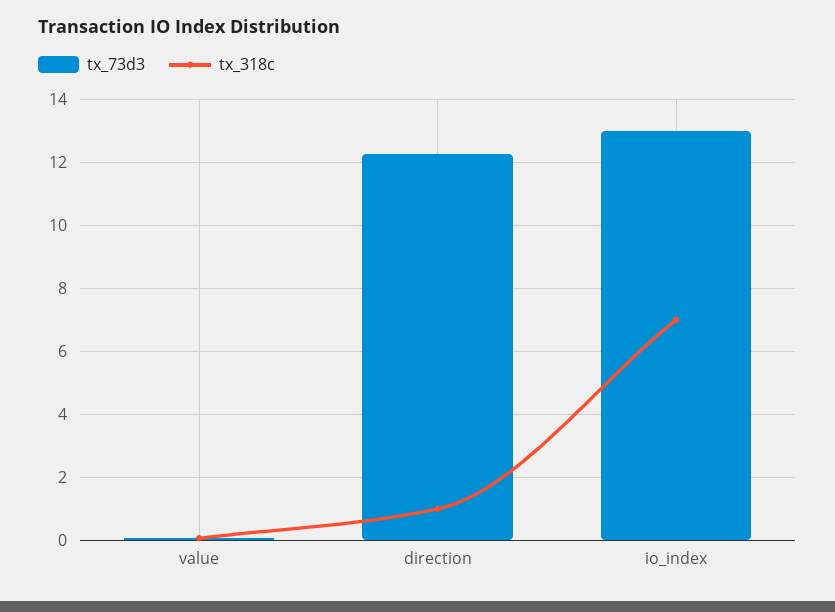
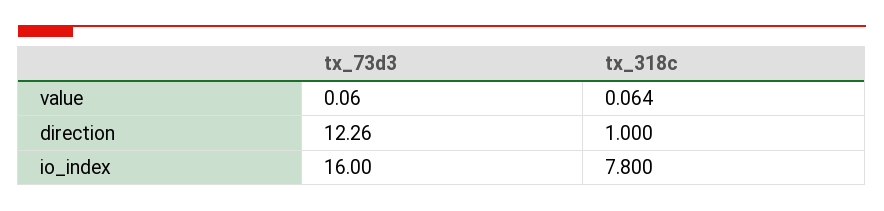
tx_73d3, io_index: 13 -> 16
tx_318c, io_index: 7 -> 7.8

